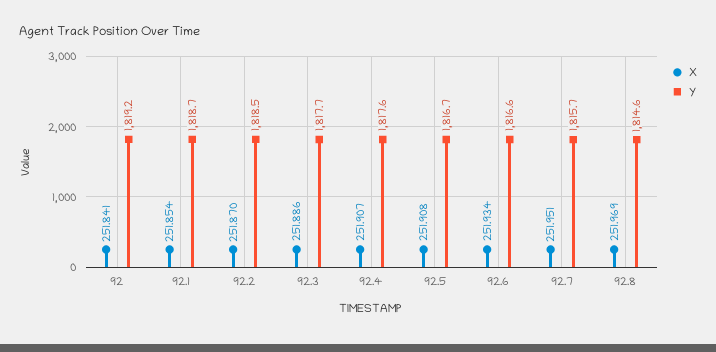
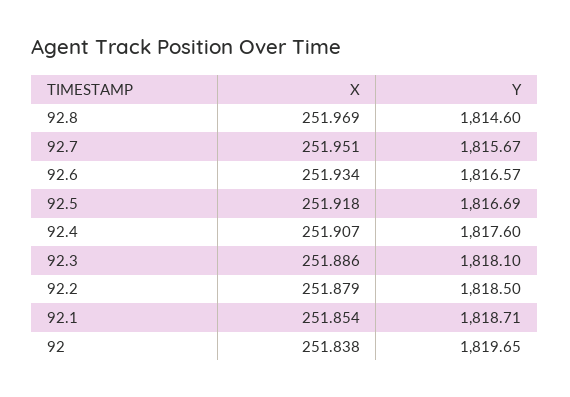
X, 92: 251.841 -> 251.838
Y, 92: 1819.2 -> 1819.65
X, 92.2: 251.87 -> 251.879
Y, 92.3: 1817.7 -> 1818.1
X, 92.5: 251.908 -> 251.918

